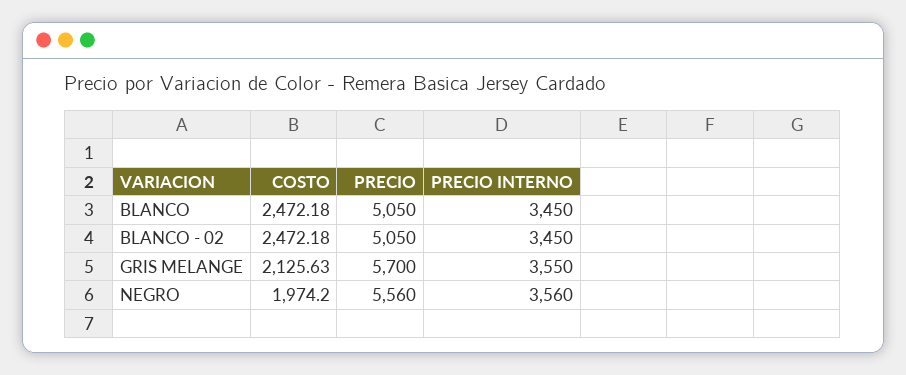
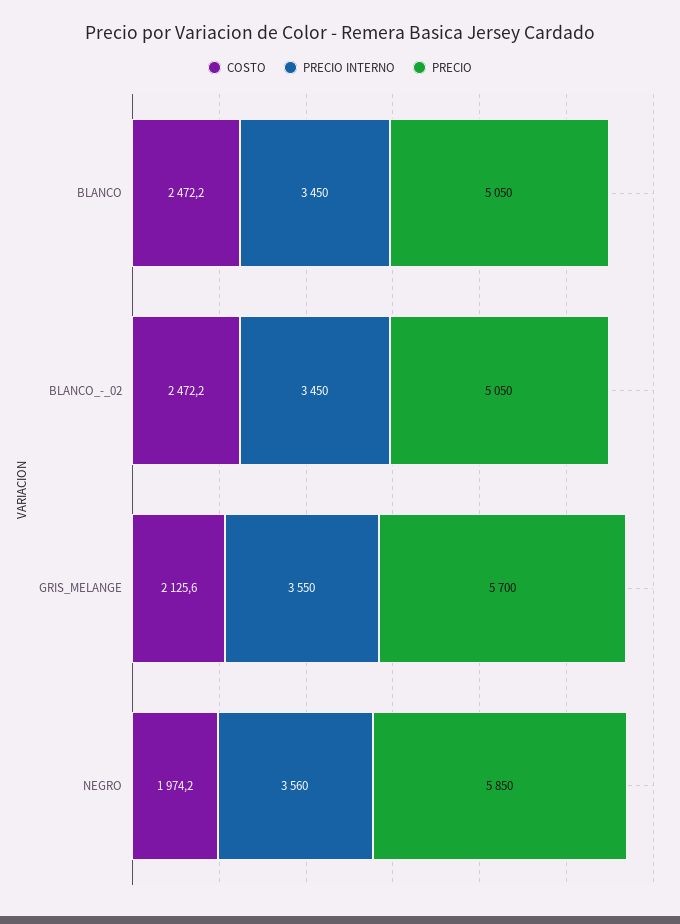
PRECIO, NEGRO: 5560 -> 5850

